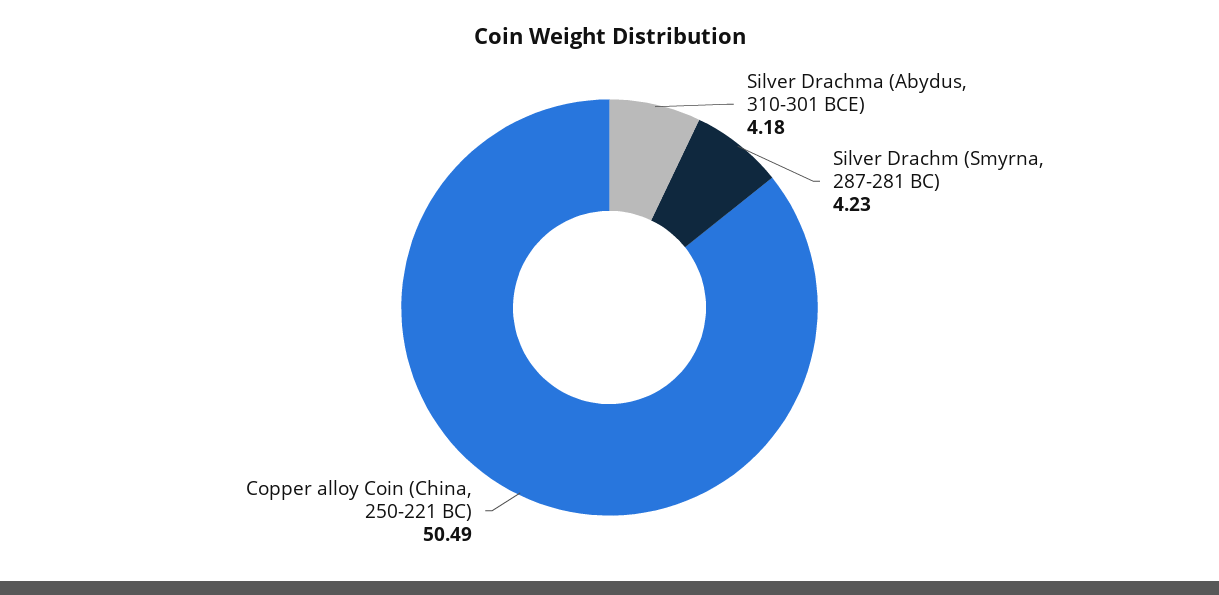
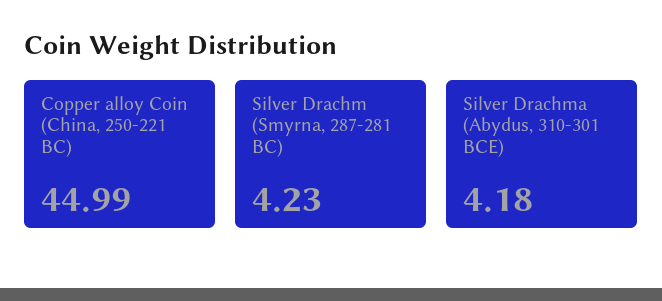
Copper alloy Coin (China, 250-221 BC): 50.49 -> 44.99

